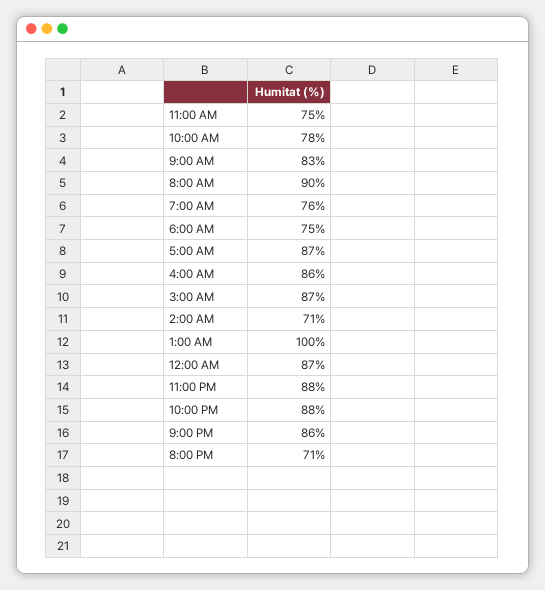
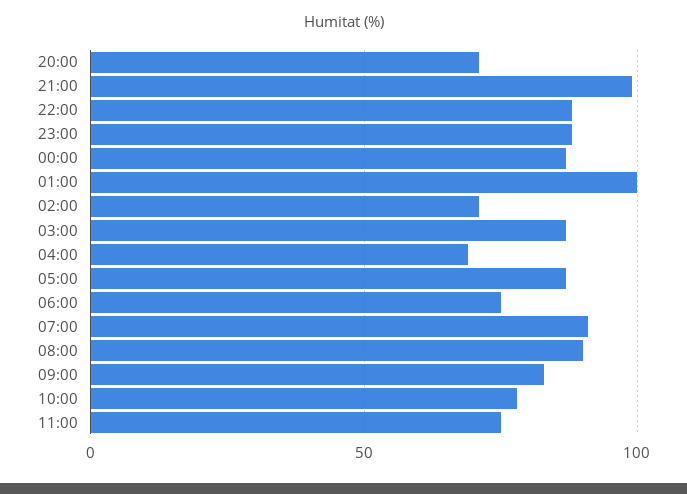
7:00 AM: 76 -> 90
4:00 AM: 86 -> 70
9:00 PM: 86 -> 100

